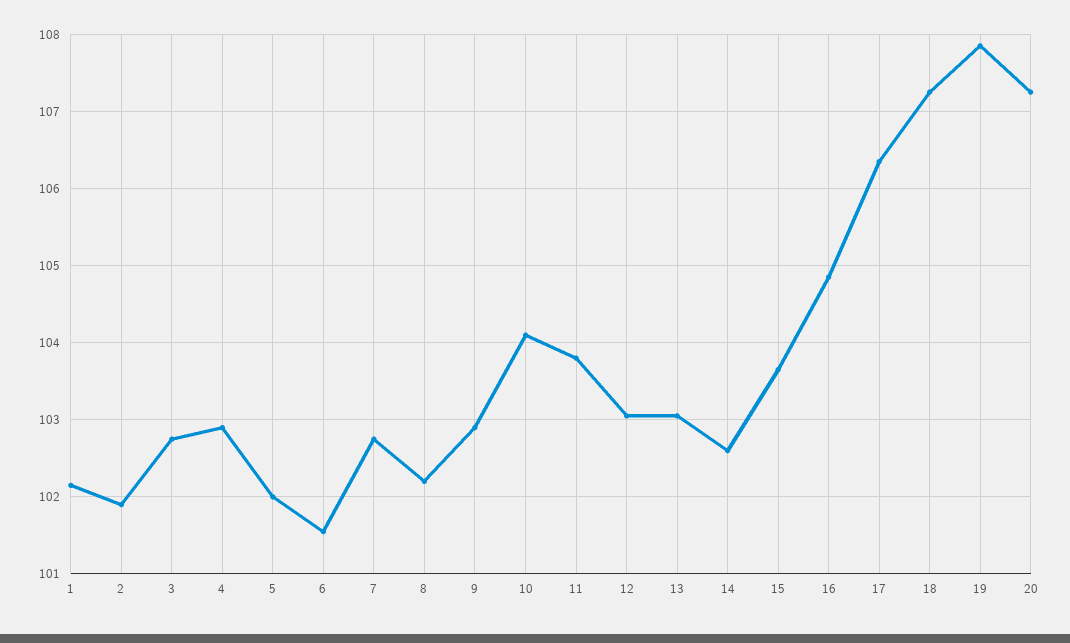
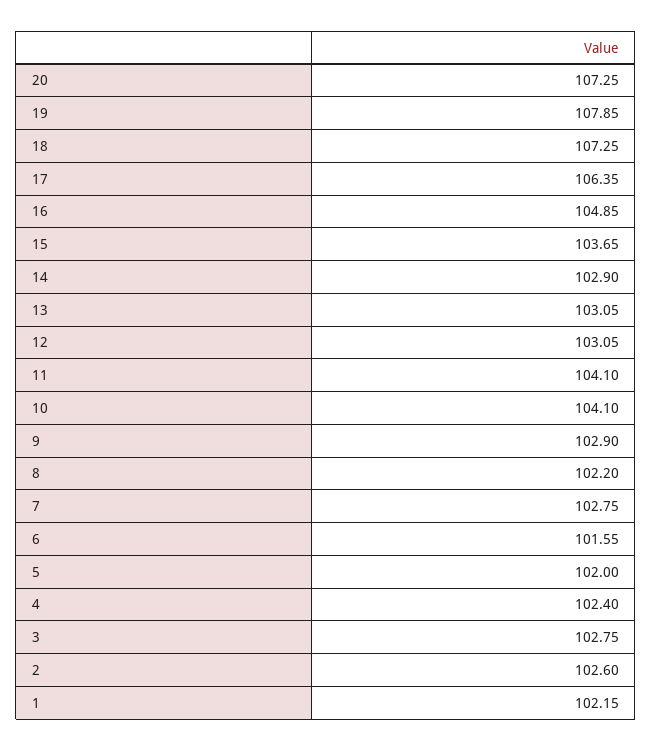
2: 101.9 -> 102.6
4: 102.9 -> 102.4
11: 103.8 -> 104.1
14: 102.6 -> 102.9

